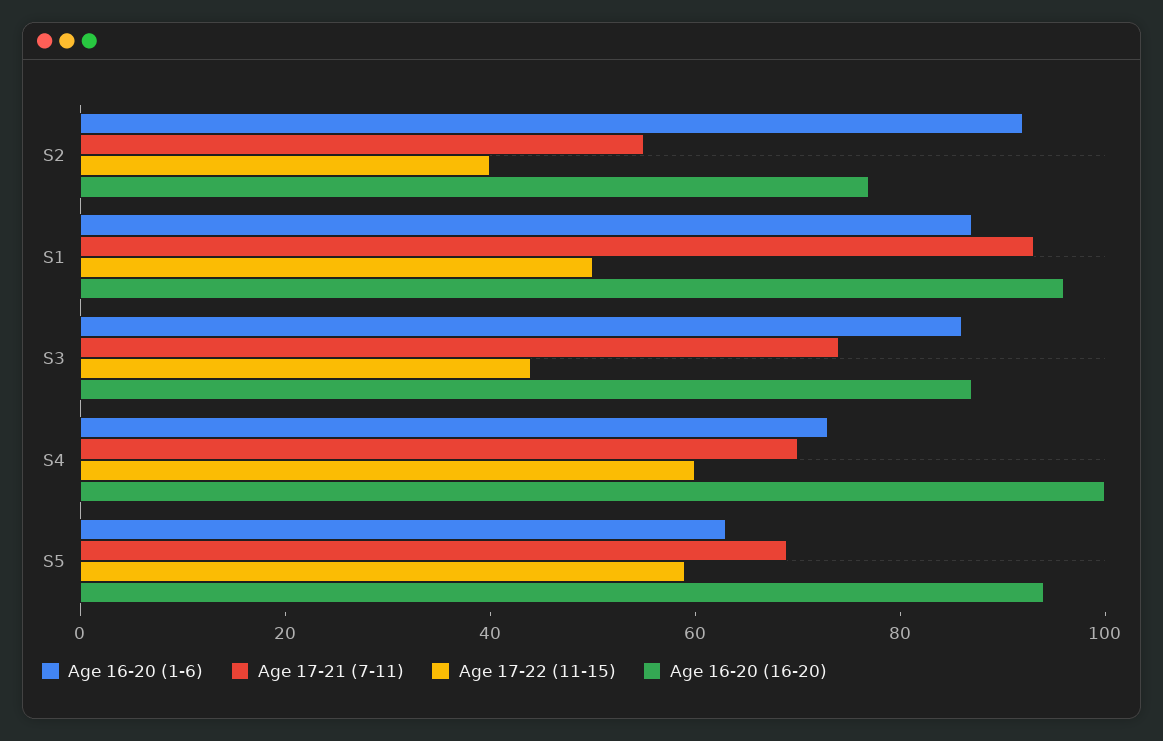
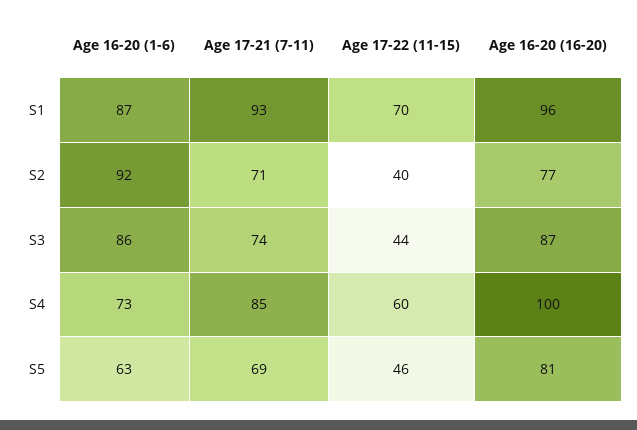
Age 17-21 (7-11), S2: 55 -> 71
Age 17-22 (11-15), S1: 50 -> 70
Age 17-21 (7-11), S4: 70 -> 85
Age 17-22 (11-15), S5: 60 -> 46
Age 16-20 (16-20), S5: 95 -> 81

